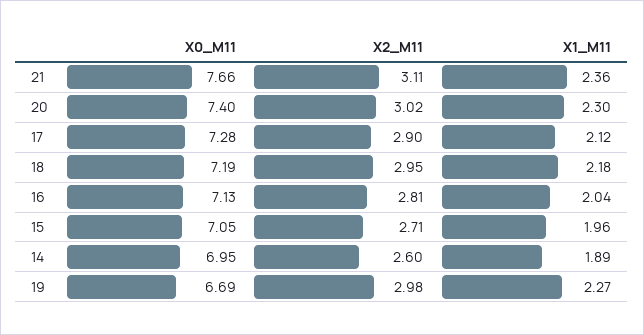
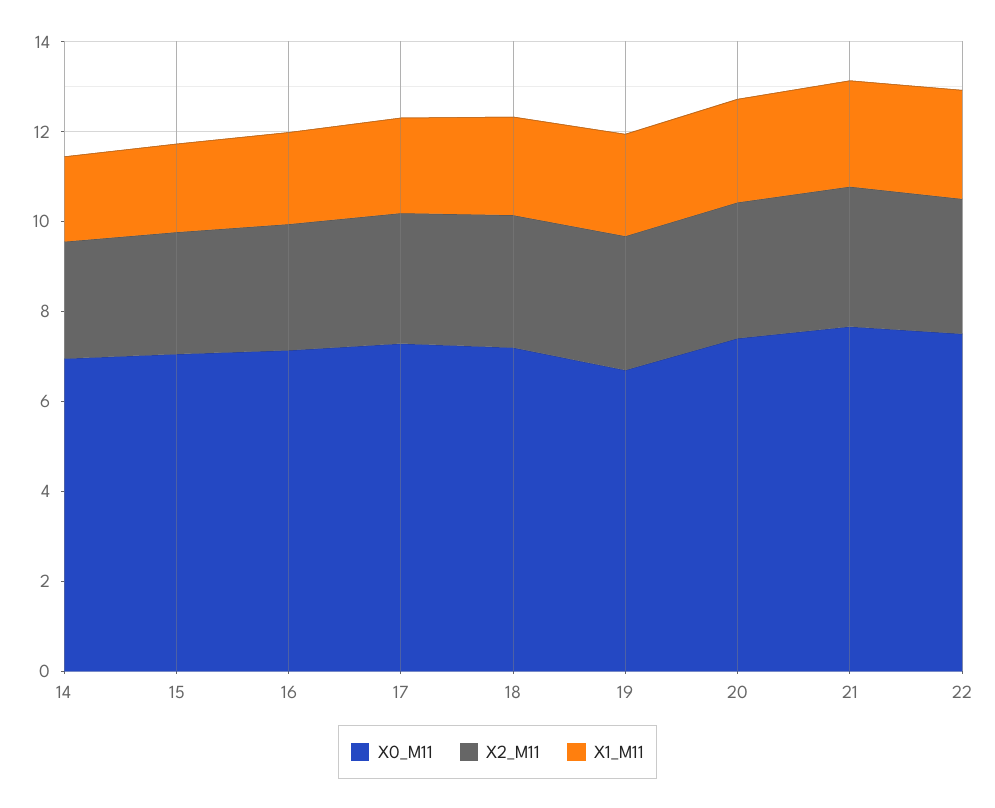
X0_M11, 22: none -> 7.5
X2_M11, 22: none -> 3
X1_M11, 22: none -> 2.5

